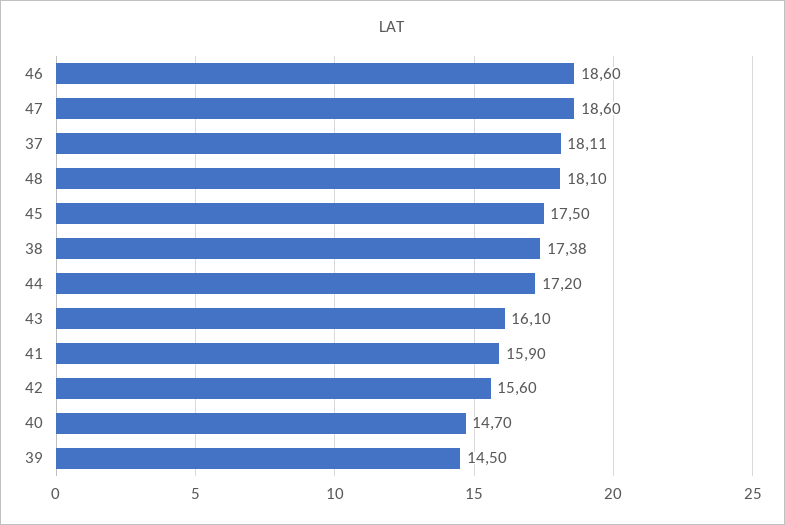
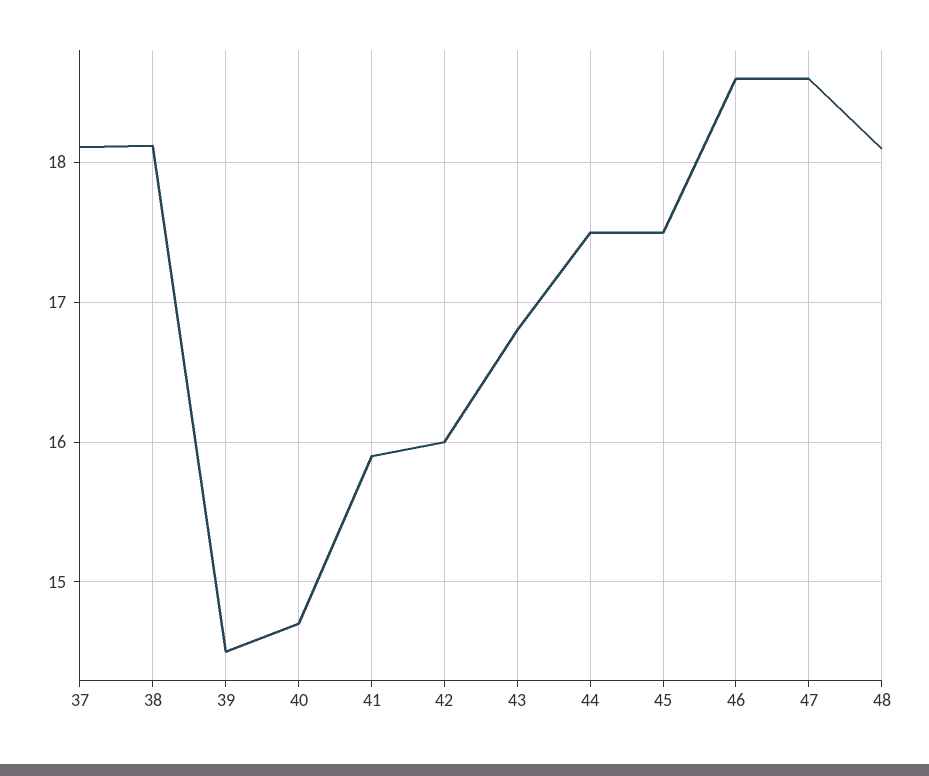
38: 17.38 -> 18.1
44: 17.2 -> 17.5
43: 16.1 -> 16.8
42: 15.6 -> 16

